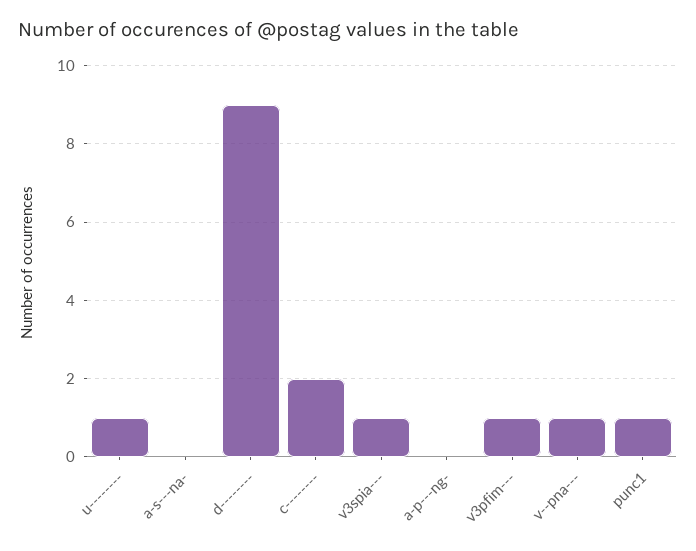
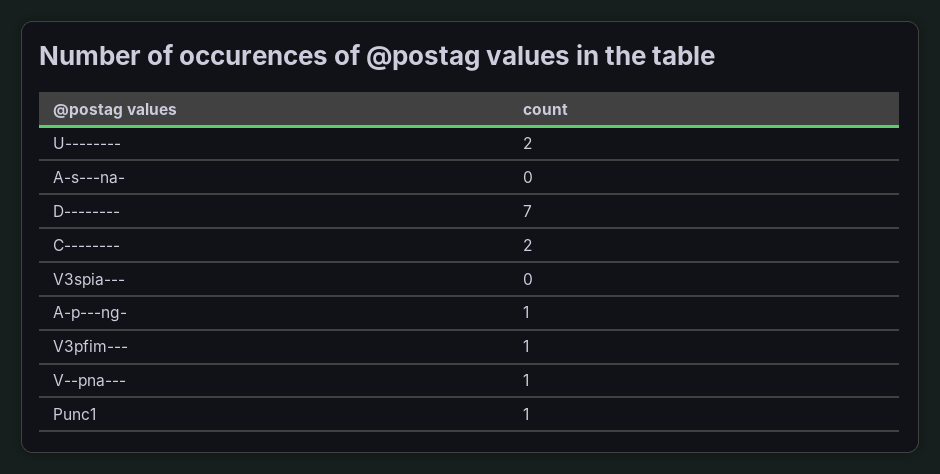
u--------: 1 -> 2
d--------: 9 -> 7
v3spia---: 1 -> 0
a-p---ng-: 0 -> 1

